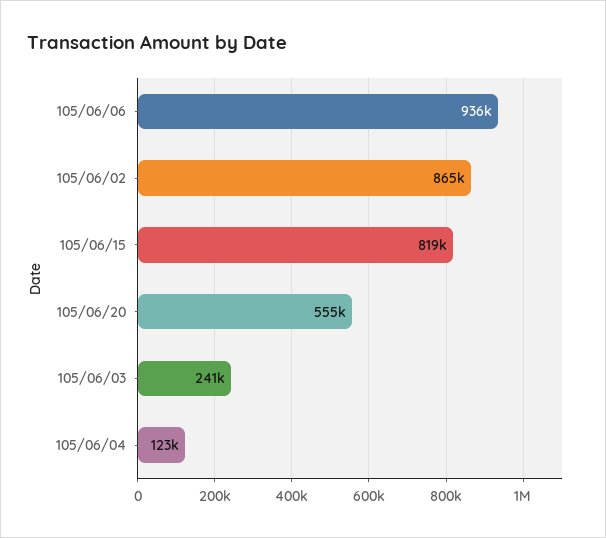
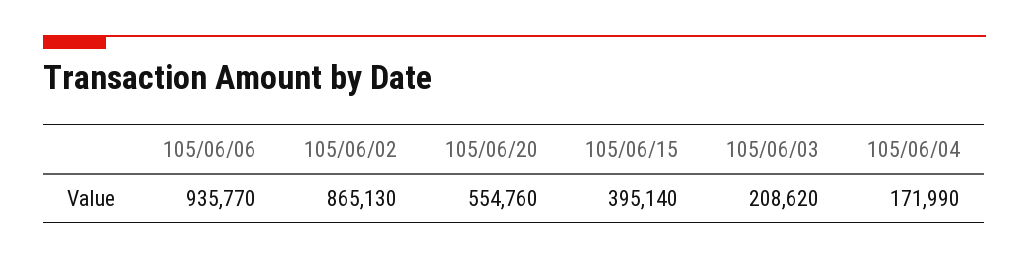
105/06/15: 819000 -> 395140
105/06/03: 241000 -> 208620
105/06/04: 123000 -> 171990

